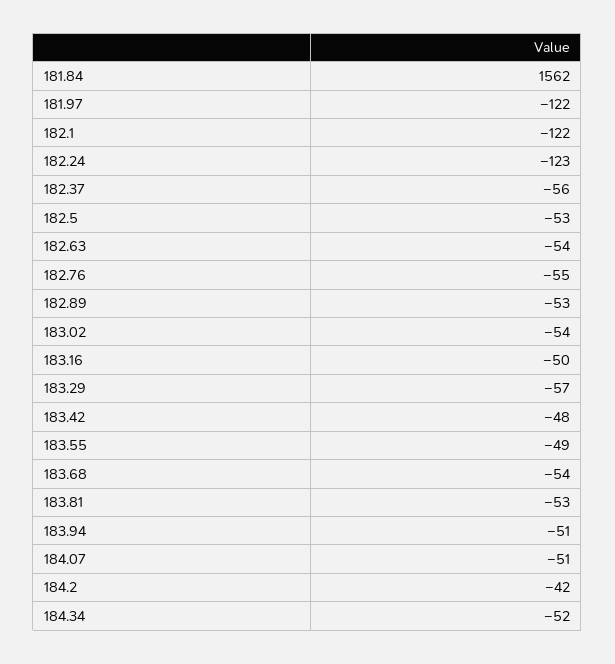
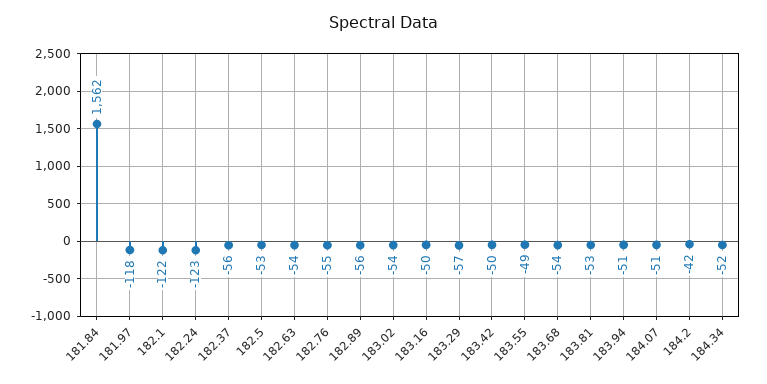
181.97: -122 -> -118
182.89: -53 -> -56
183.42: -48 -> -50

